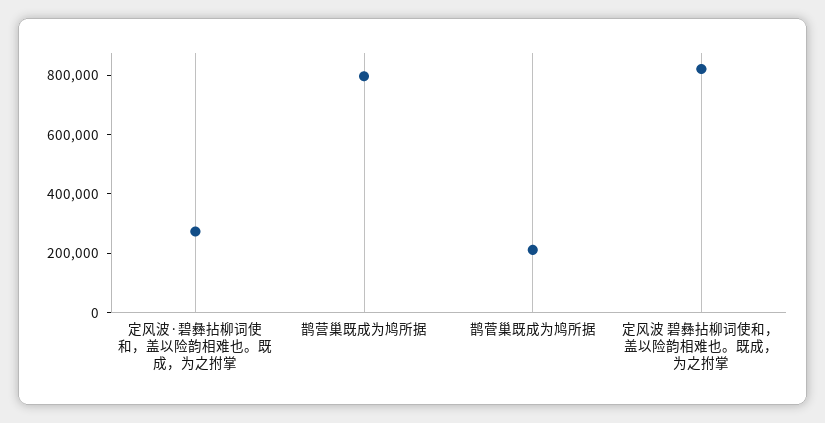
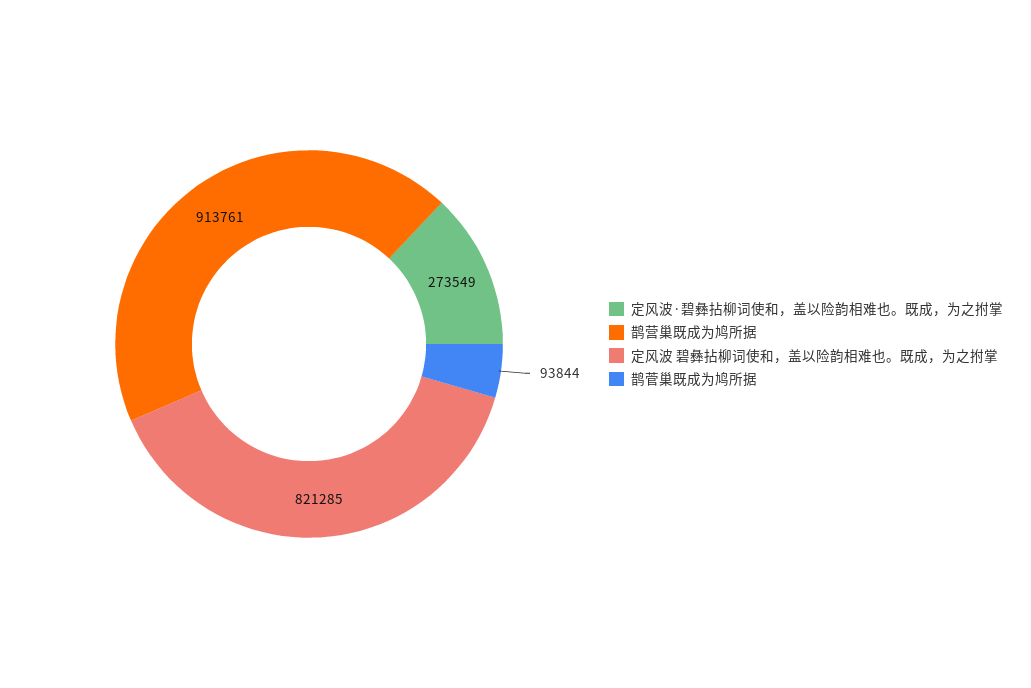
鹊营巢既成为鸠所据: 800000 -> 913761
鹊菅巢既成为鸠所据: 200000 -> 93844

